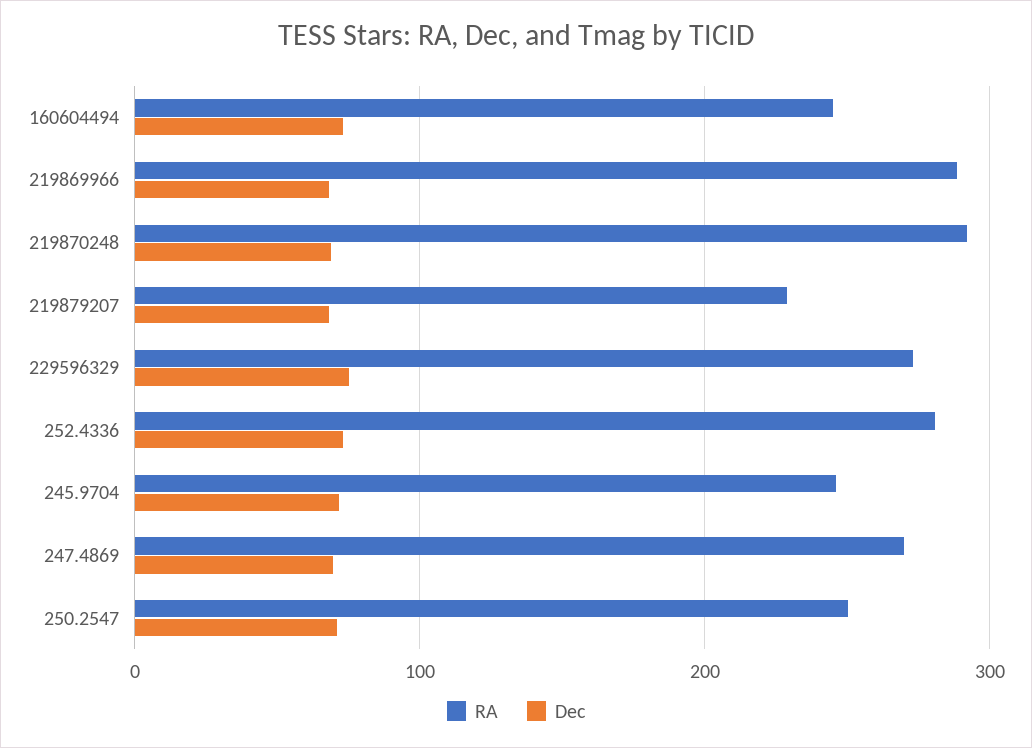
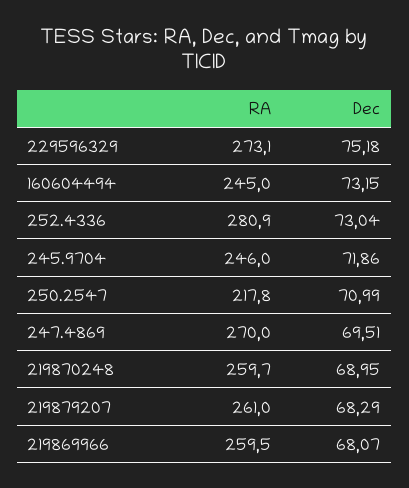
RA, 219869966: 290 -> 259.5
RA, 219870248: 290 -> 259.7
RA, 219879207: 230 -> 261
RA, 250.2547: 250 -> 217.8

